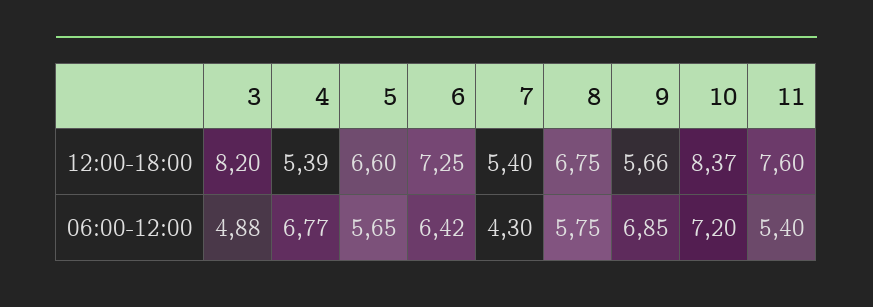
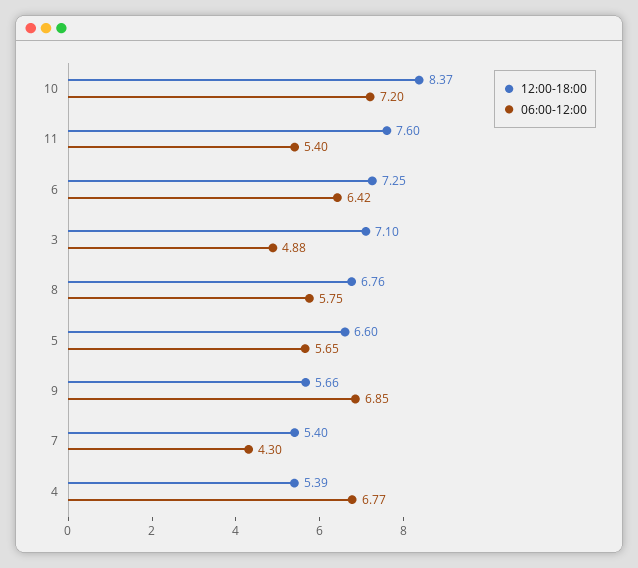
12:00-18:00, 3: 8.2 -> 7.1
12:00-18:00, 8: 6.75 -> 6.76

